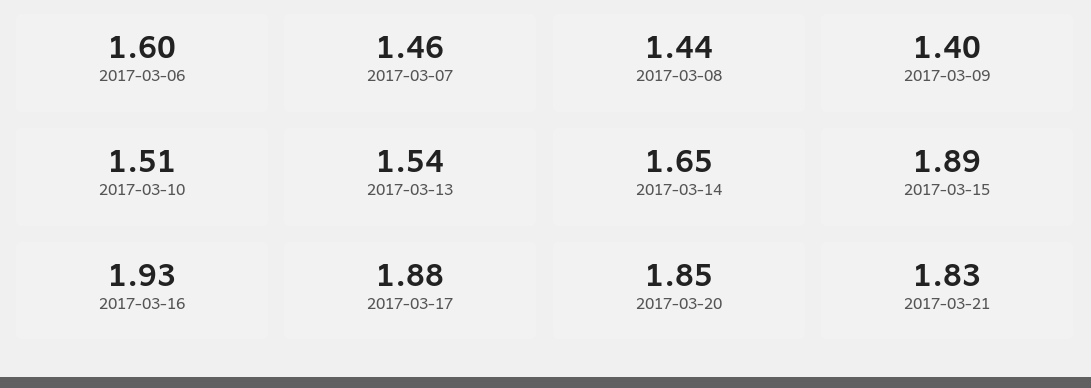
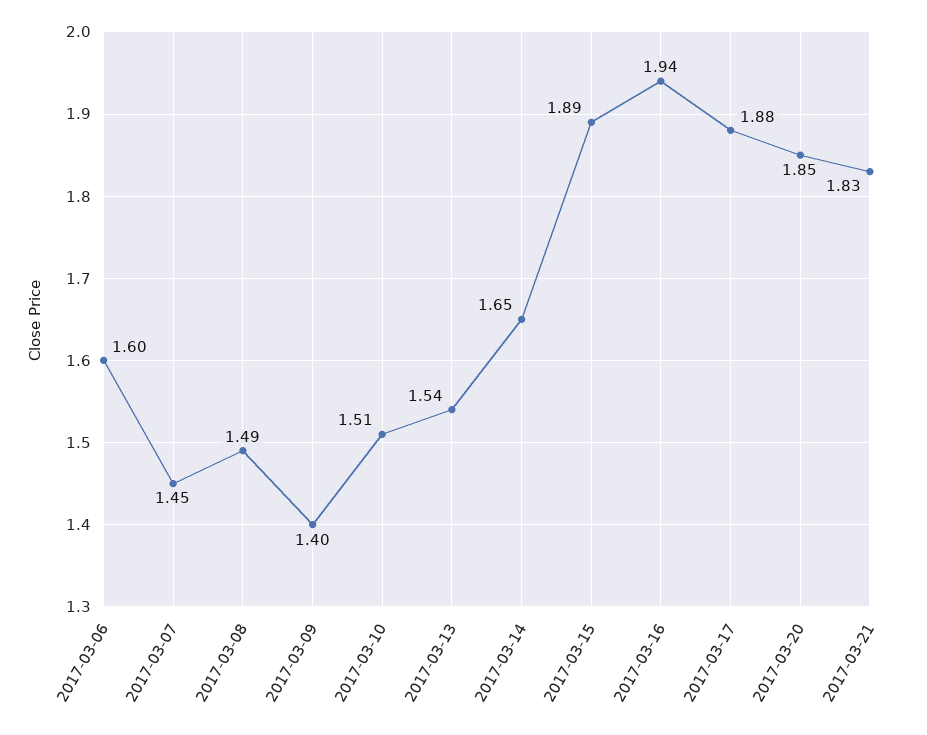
2017-03-07: 1.46 -> 1.45
2017-03-08: 1.44 -> 1.49
2017-03-16: 1.93 -> 1.94

